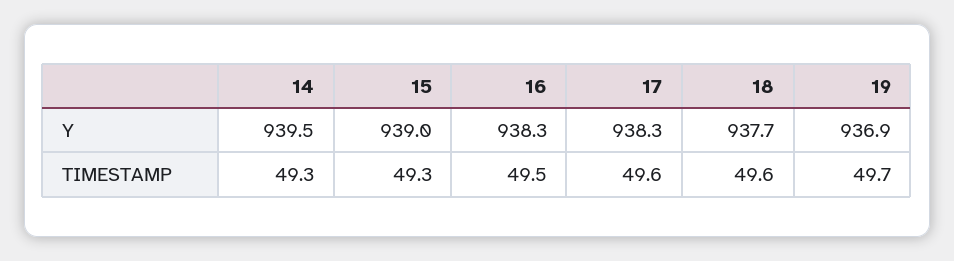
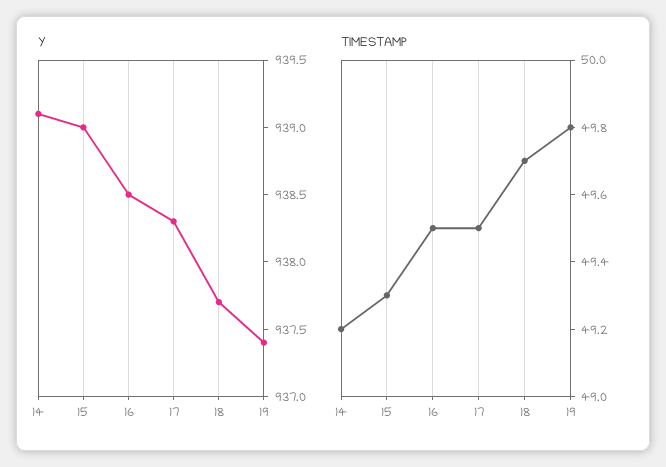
Y, 14: 939.5 -> 939.1
Y, 16: 938.3 -> 938.5
Y, 19: 936.9 -> 937.4
TIMESTAMP, 14: 49.3 -> 49.2
TIMESTAMP, 17: 49.6 -> 49.5
TIMESTAMP, 18: 49.6 -> 49.7
TIMESTAMP, 19: 49.7 -> 49.8

